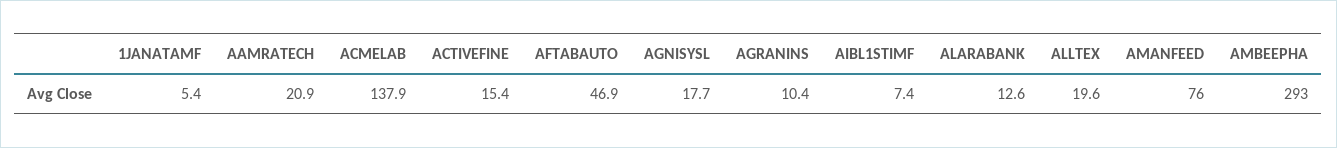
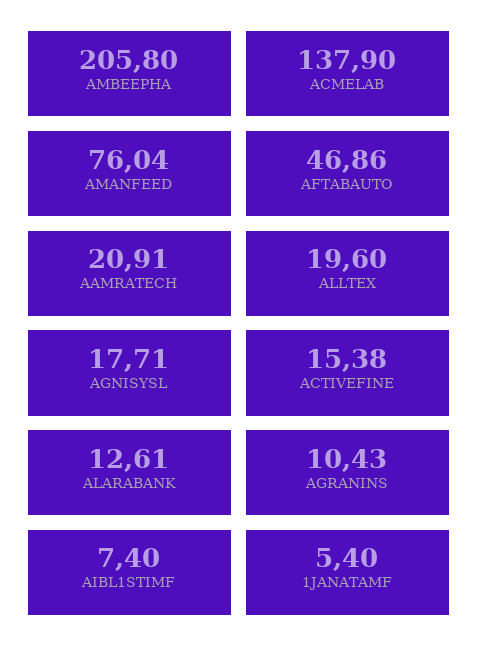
AMBEEPHA: 293 -> 205.8

